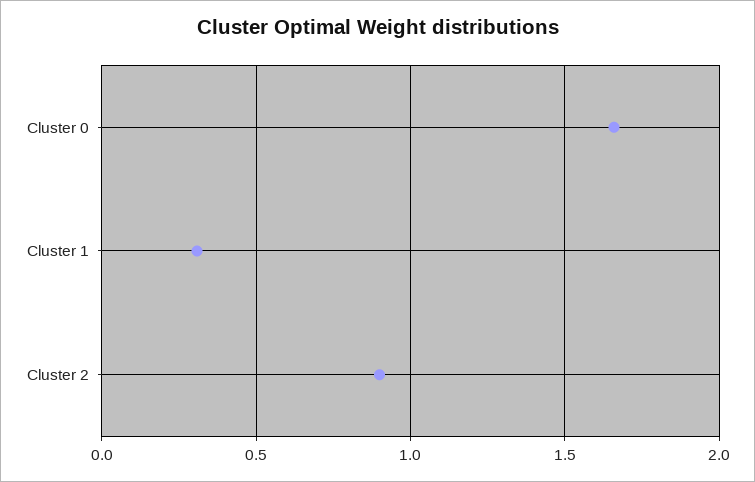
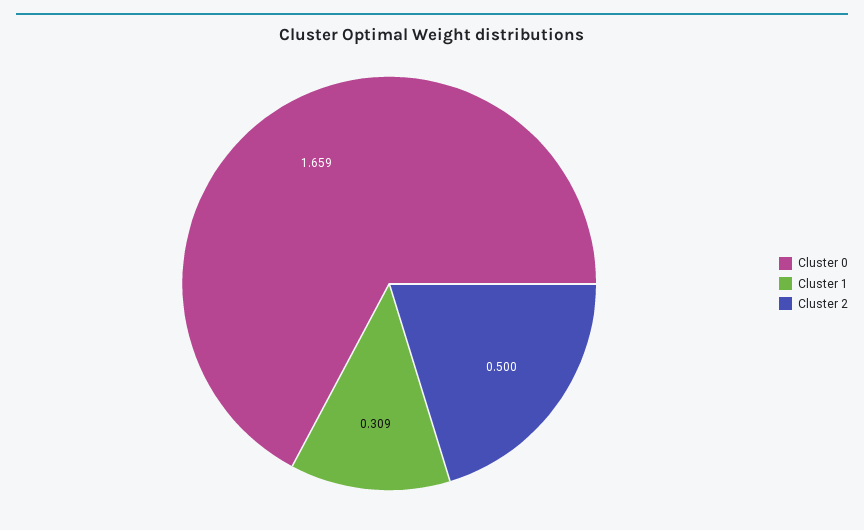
Cluster 2: 0.9 -> 0.5

